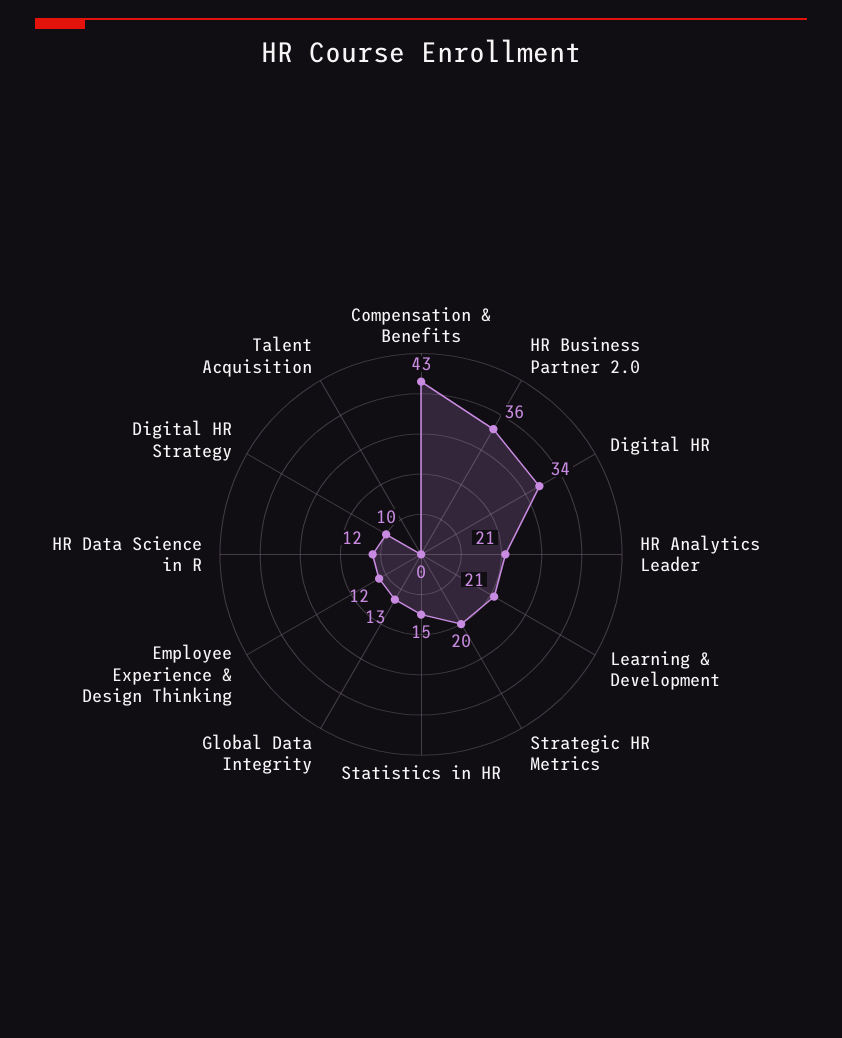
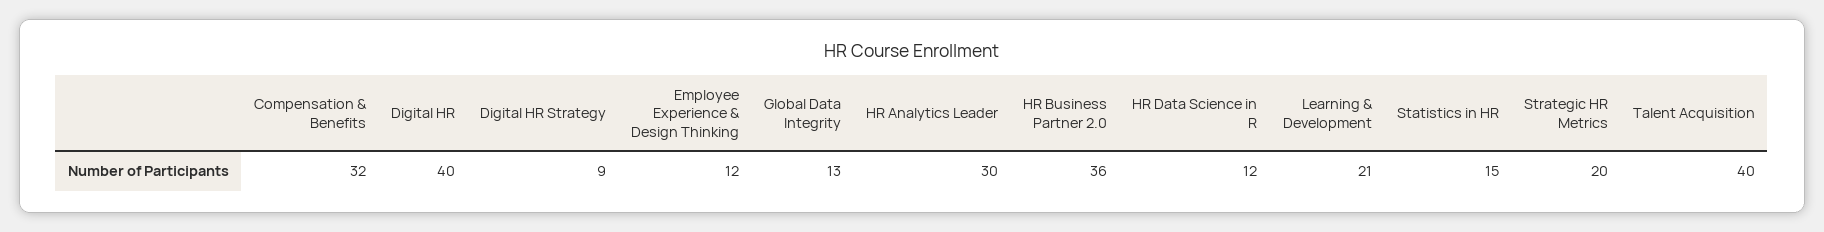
Compensation & Benefits: 43 -> 32
Digital HR: 34 -> 40
HR Analytics Leader: 21 -> 30
Digital HR Strategy: 10 -> 9
Talent Acquisition: 0 -> 40

